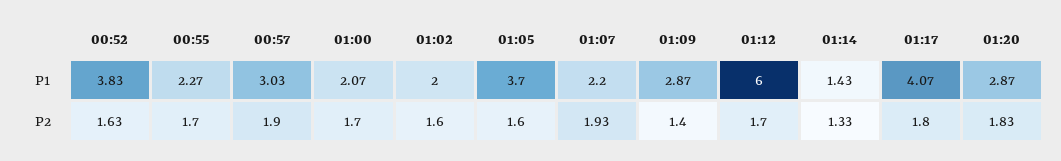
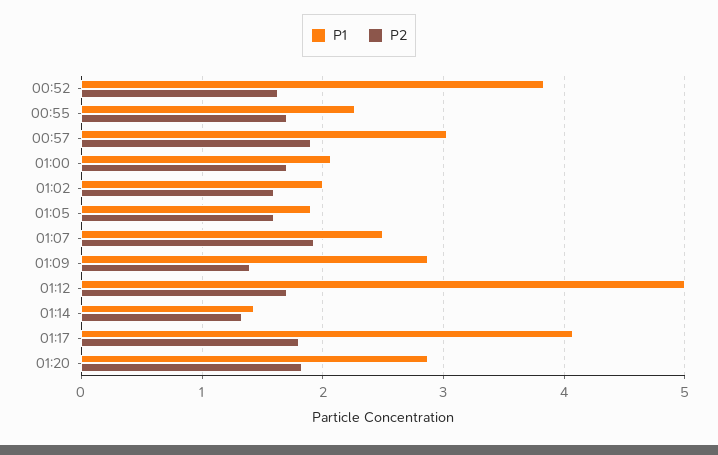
P1, 01:05: 3.7 -> 1.9
P1, 01:07: 2.2 -> 2.5
P1, 01:12: 6 -> 5

